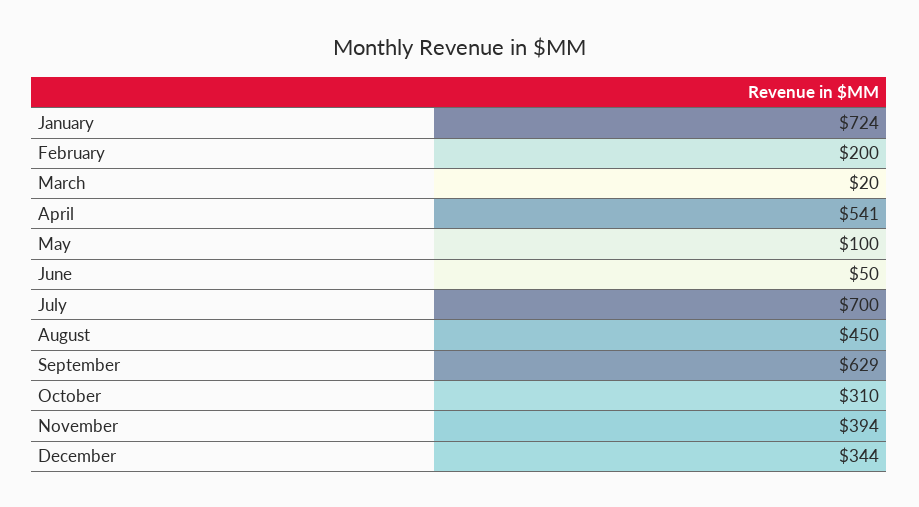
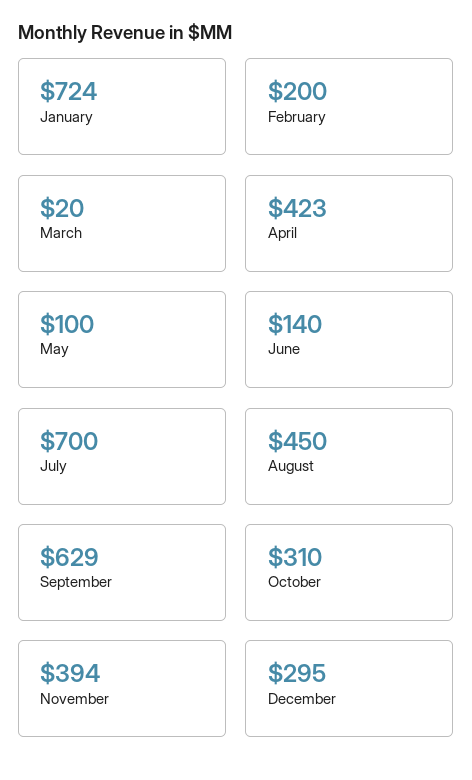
April: 541 -> 423
June: 50 -> 140
December: 344 -> 295

